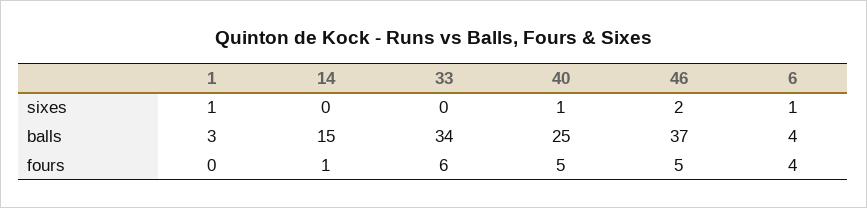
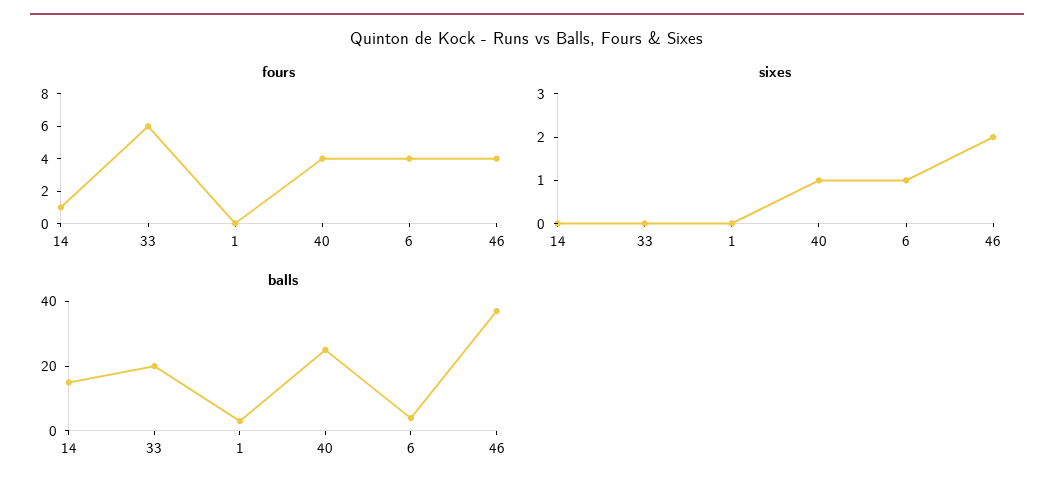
sixes, 1: 1 -> 0
balls, 33: 34 -> 20
fours, 40: 5 -> 4
fours, 46: 5 -> 4

